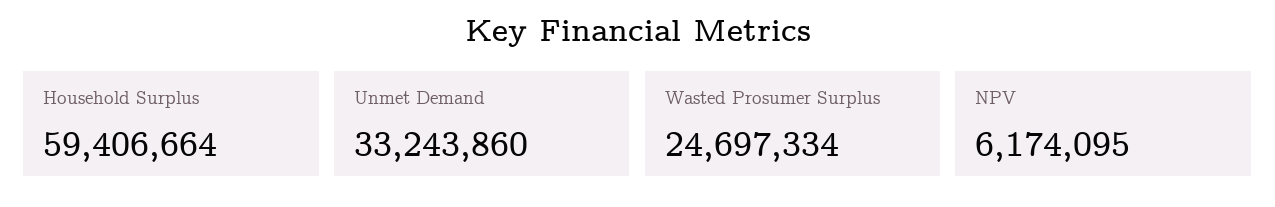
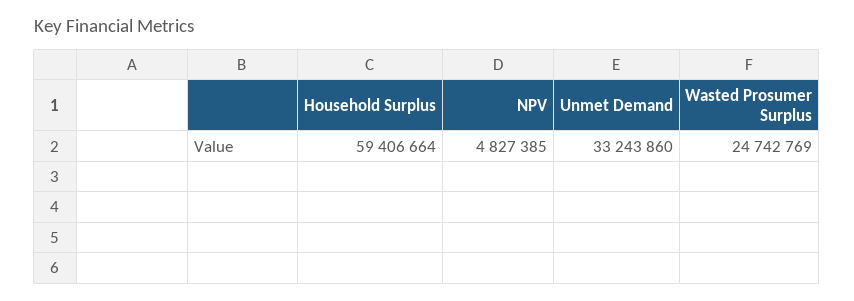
Wasted Prosumer Surplus: 24697334 -> 24742769
NPV: 6174095 -> 4827385

